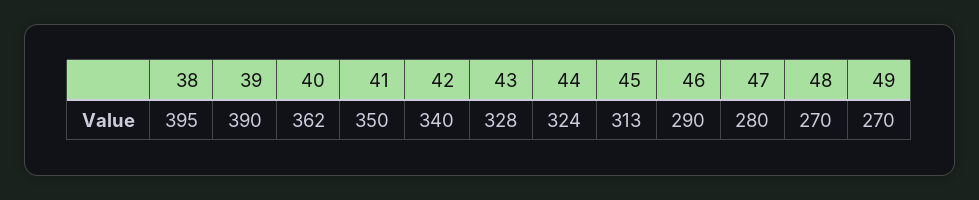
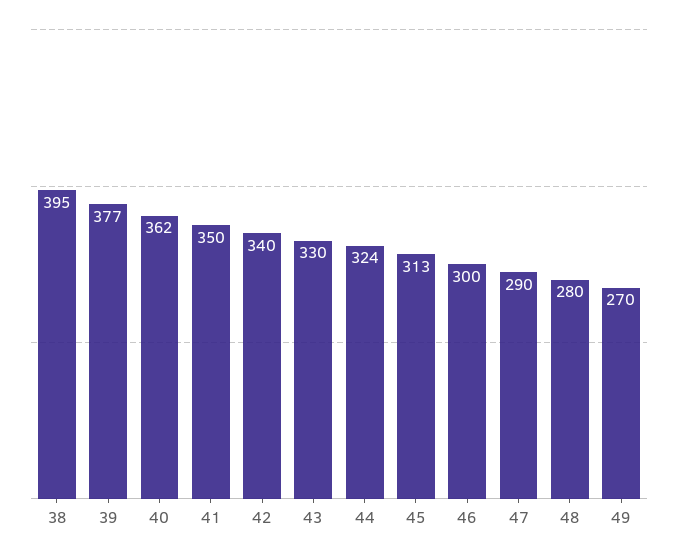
39: 390 -> 377
43: 328 -> 330
46: 290 -> 300
47: 280 -> 290
48: 270 -> 280

